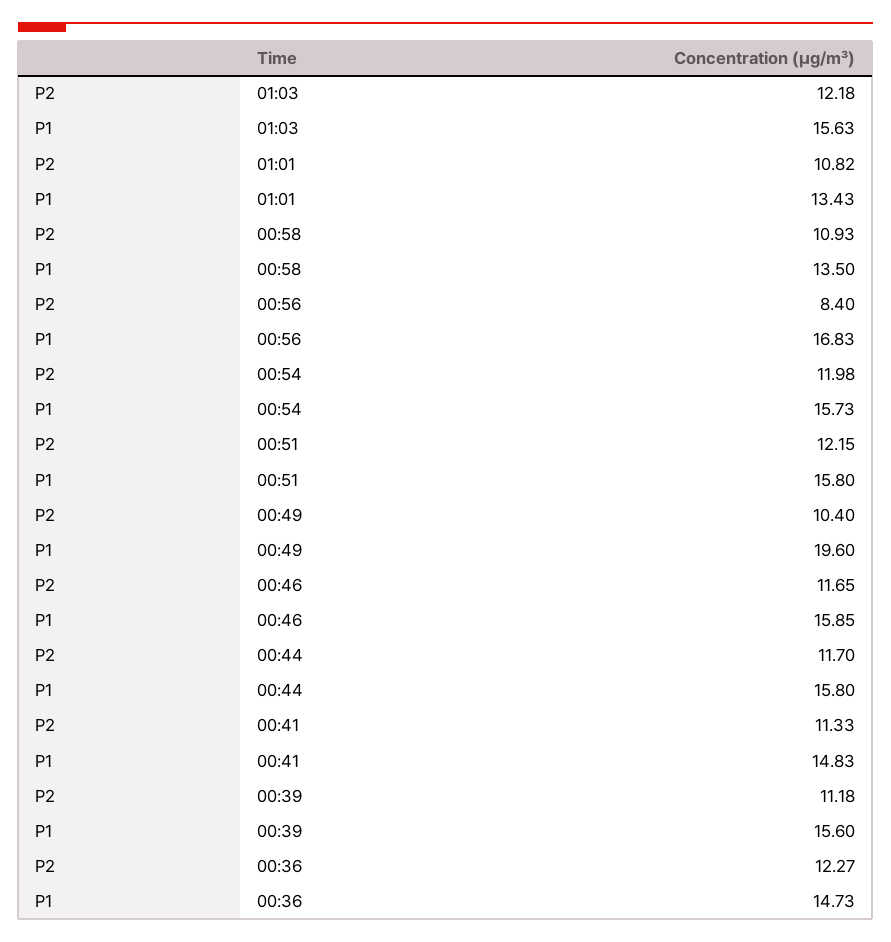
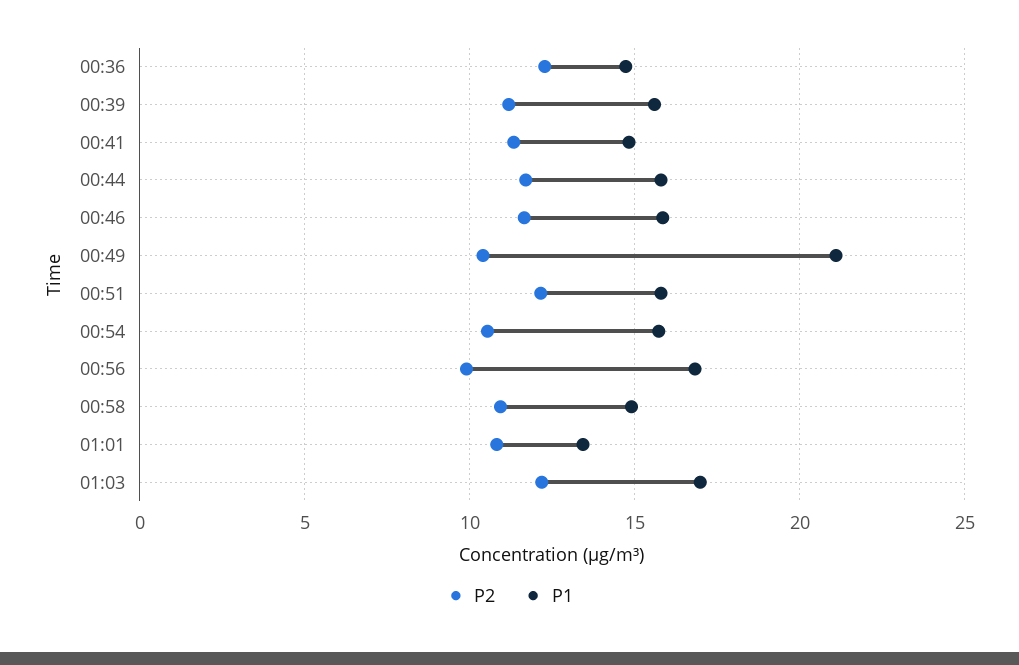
P1, 01:03: 15.63 -> 17
P1, 00:58: 13.5 -> 15
P2, 00:56: 8.4 -> 10
P2, 00:54: 11.98 -> 10.5
P1, 00:49: 19.6 -> 21

